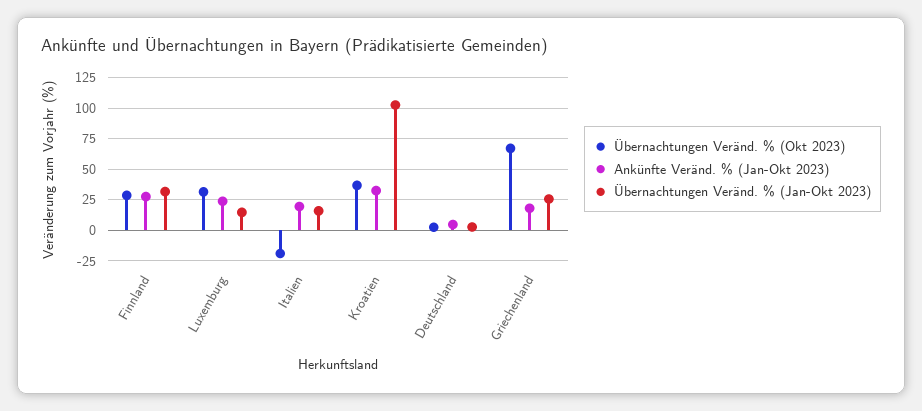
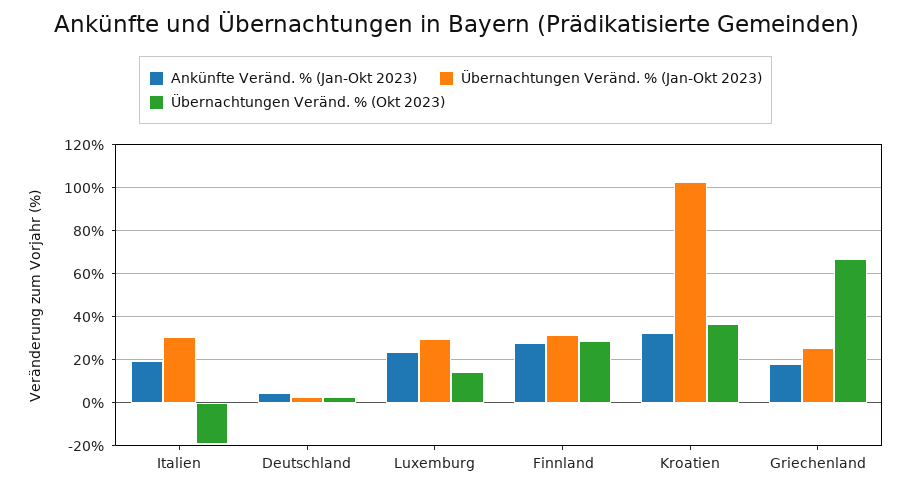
Übernachtungen Veränd. % (Okt 2023), Luxemburg: 30 -> 15
Übernachtungen Veränd. % (Jan-Okt 2023), Luxemburg: 15 -> 30
Übernachtungen Veränd. % (Jan-Okt 2023), Italien: 15 -> 30

